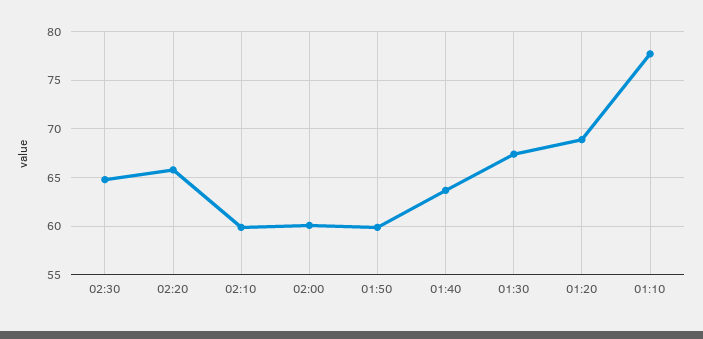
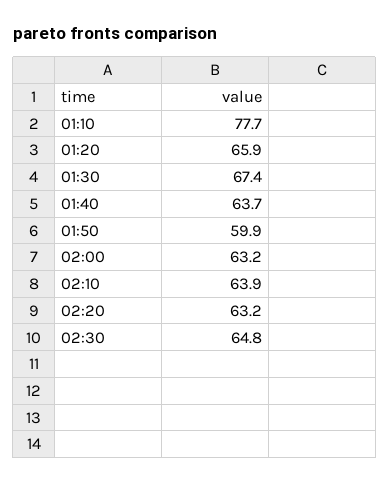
02:20: 66 -> 63.2
02:10: 60 -> 63.9
02:00: 60 -> 63.2
01:20: 69 -> 65.9

